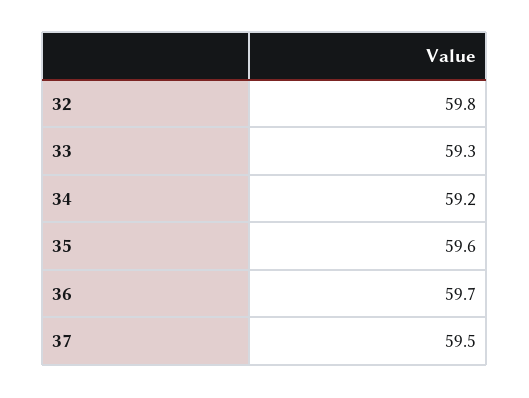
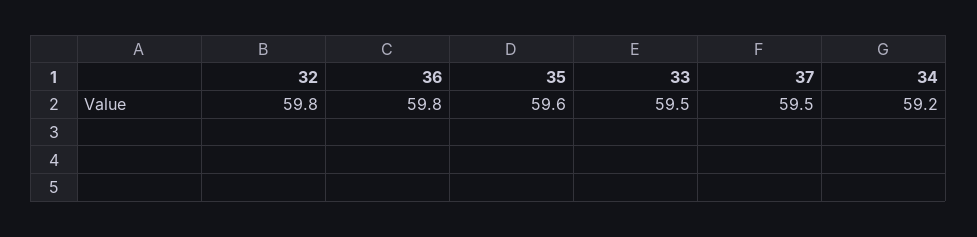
33: 59.3 -> 59.5
36: 59.7 -> 59.8

